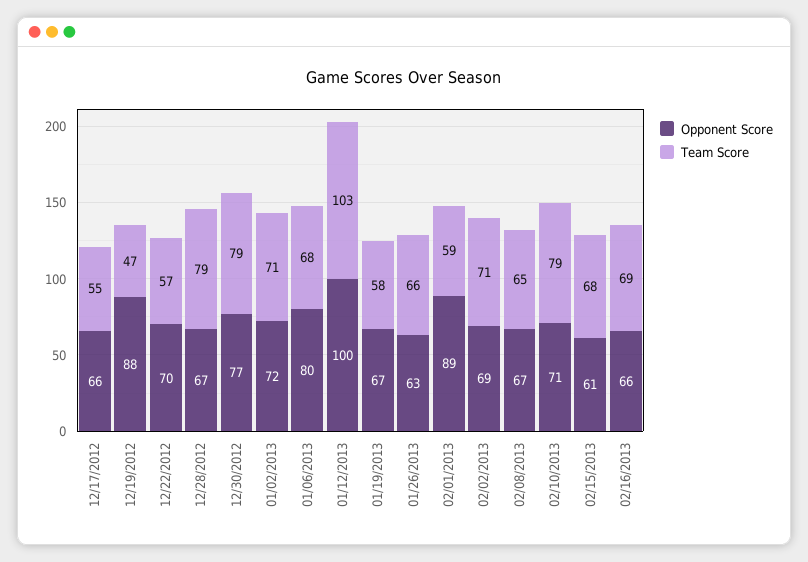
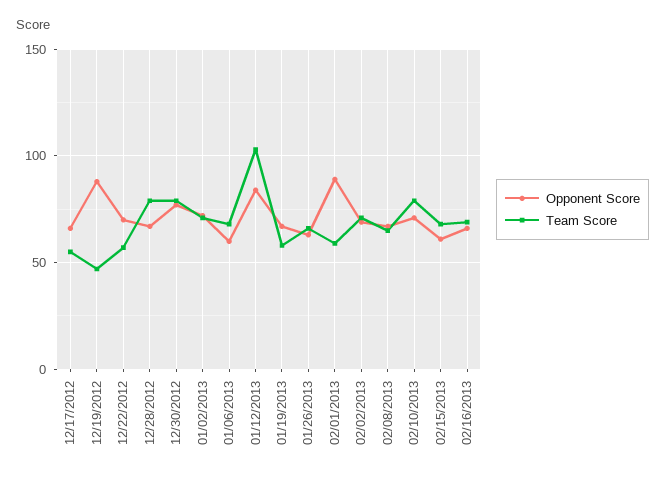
Opponent Score, 01/06/2013: 80 -> 60
Opponent Score, 01/12/2013: 100 -> 85

